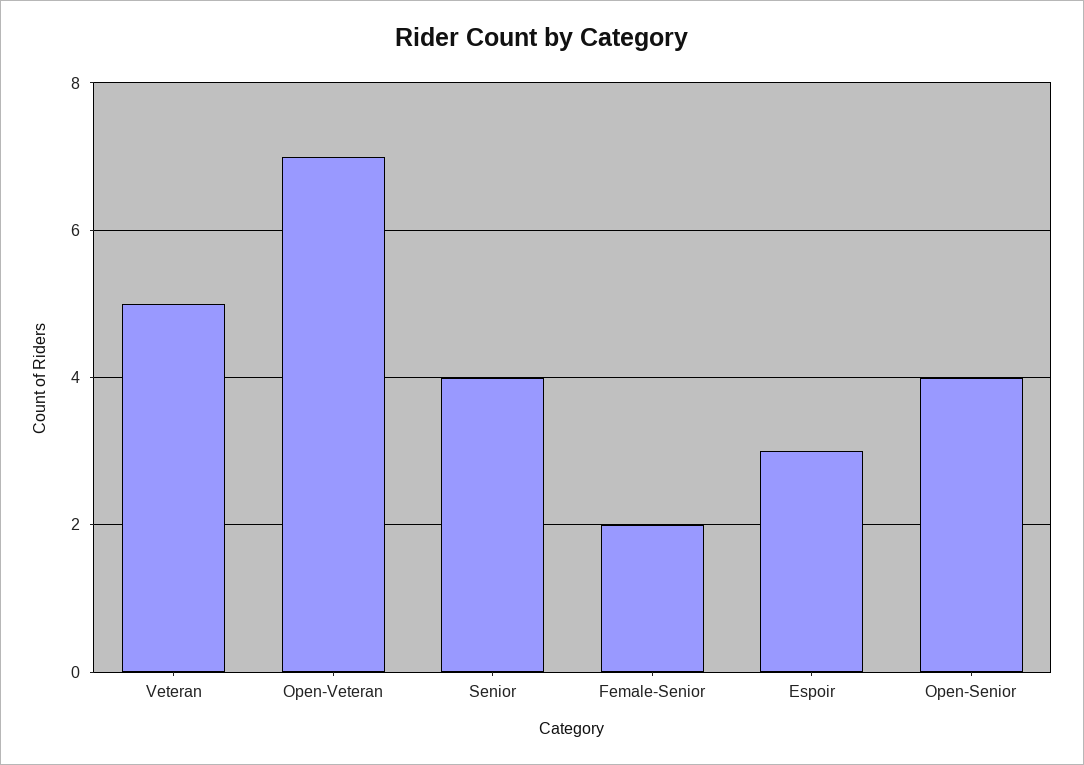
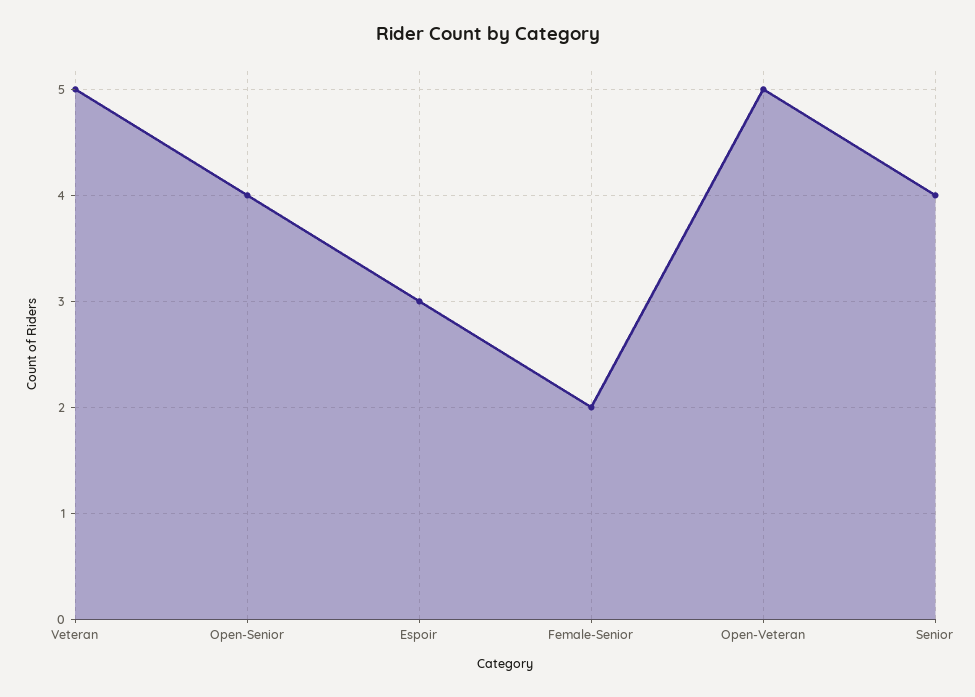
Open-Veteran: 7 -> 5

